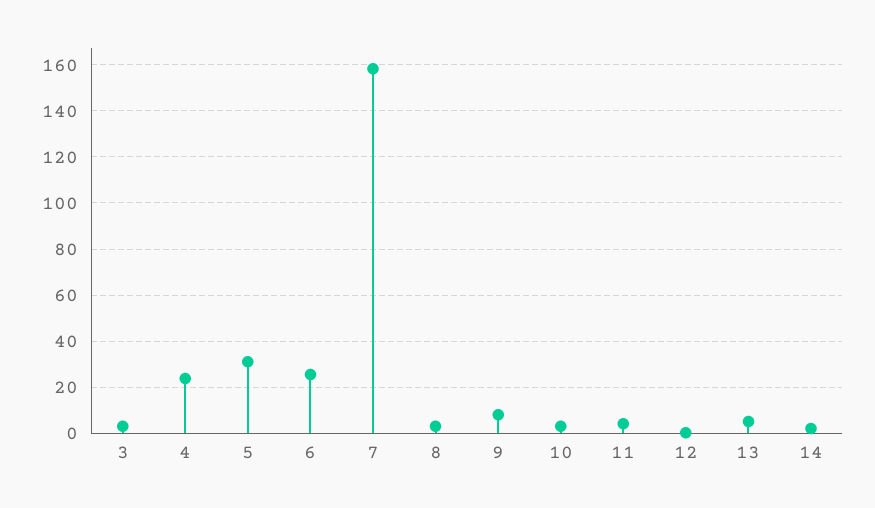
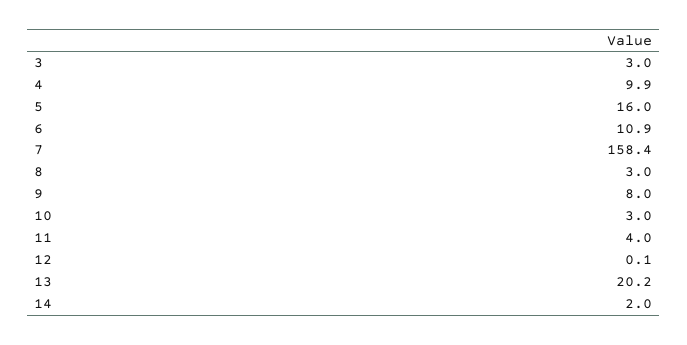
4: 25 -> 9.9
5: 30 -> 16
6: 25 -> 10.9
13: 5 -> 20.2

